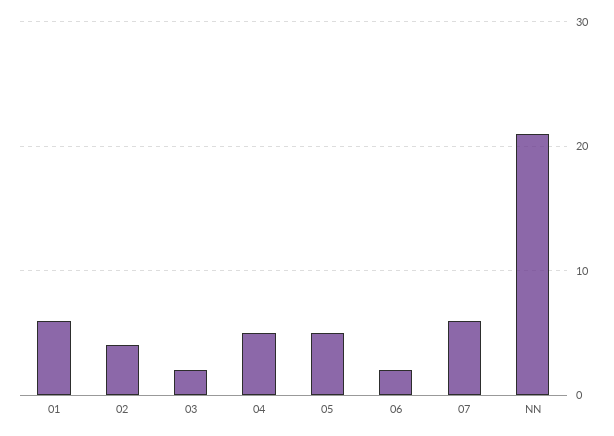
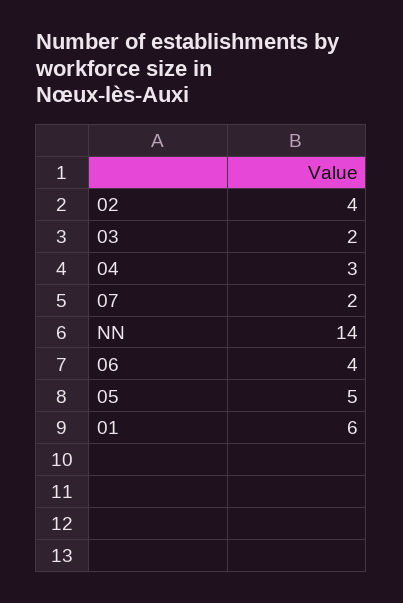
04: 5 -> 3
06: 2 -> 4
07: 6 -> 2
NN: 21 -> 14

